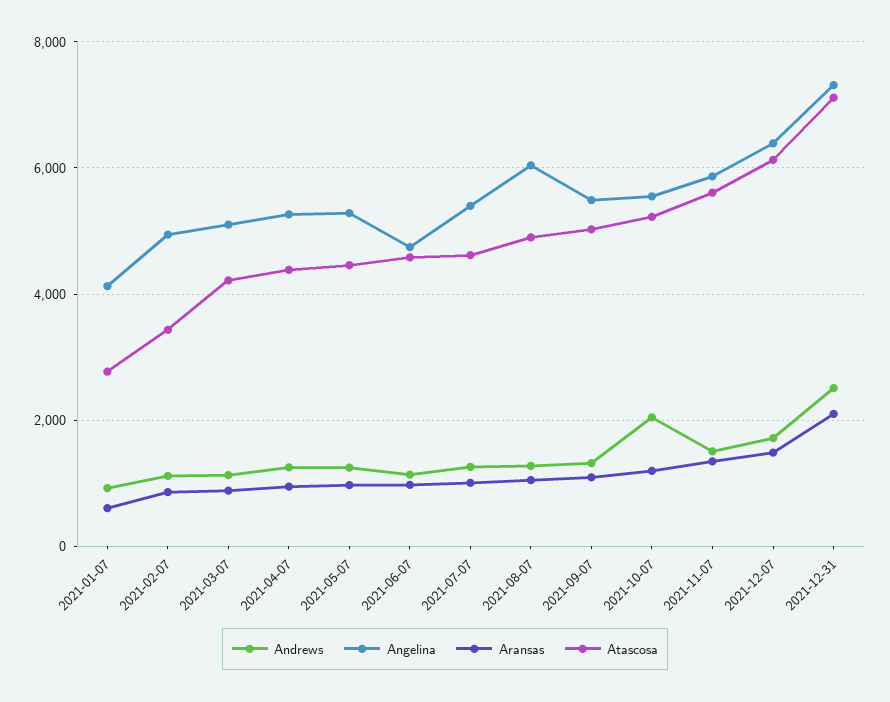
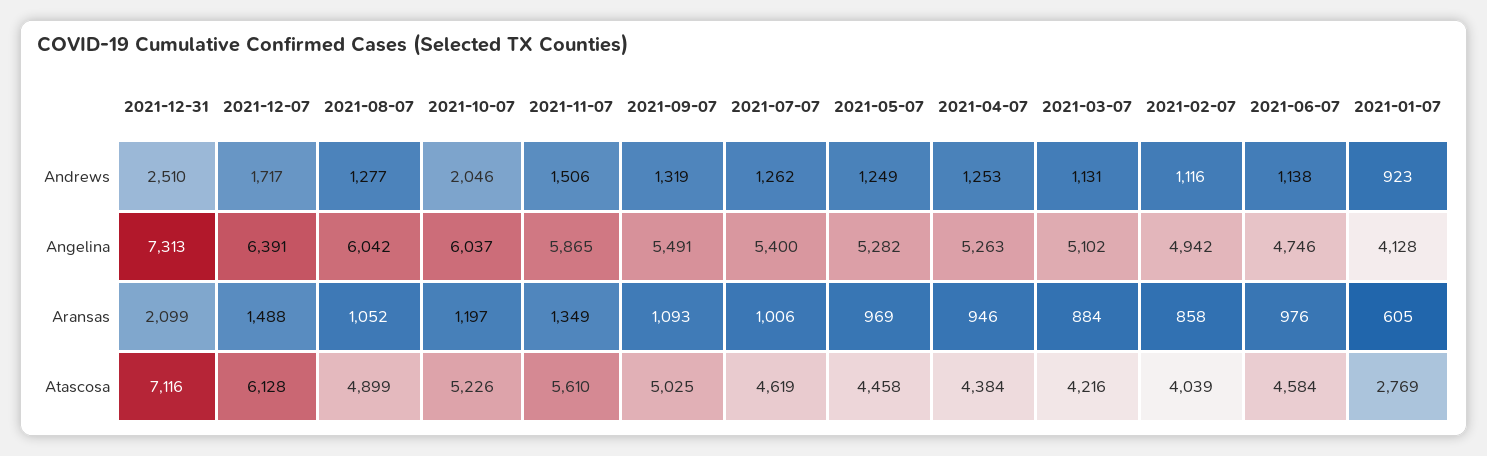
Atascosa, 2021-02-07: 3400 -> 4039
Angelina, 2021-10-07: 5600 -> 6037

